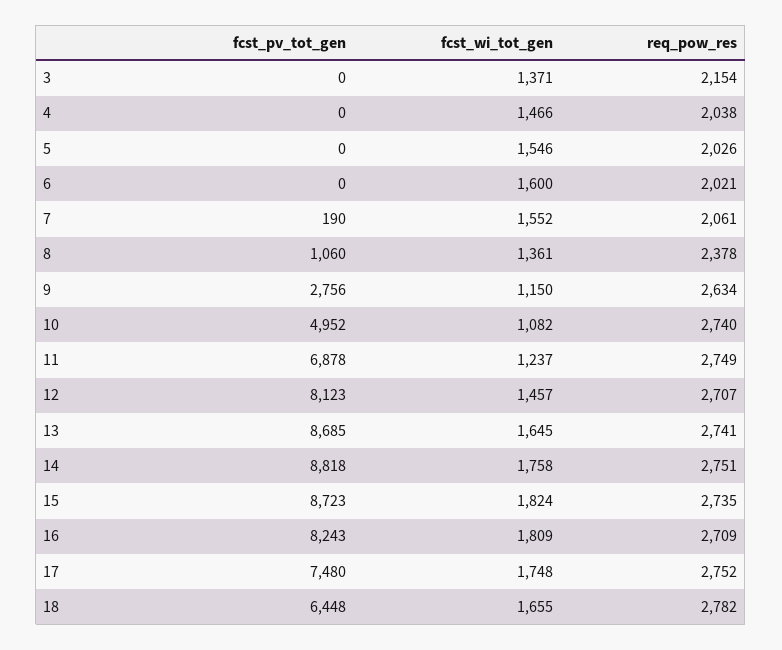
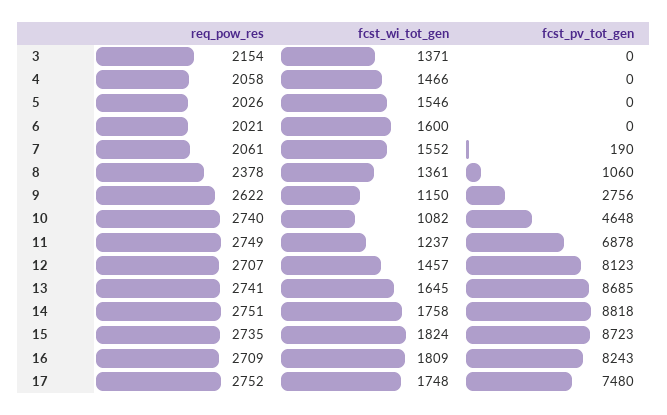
req_pow_res, 4: 2038 -> 2058
req_pow_res, 9: 2634 -> 2622
fcst_pv_tot_gen, 10: 4952 -> 4648
fcst_pv_tot_gen, 18: 6448 -> none
fcst_wi_tot_gen, 18: 1655 -> none
req_pow_res, 18: 2782 -> none

